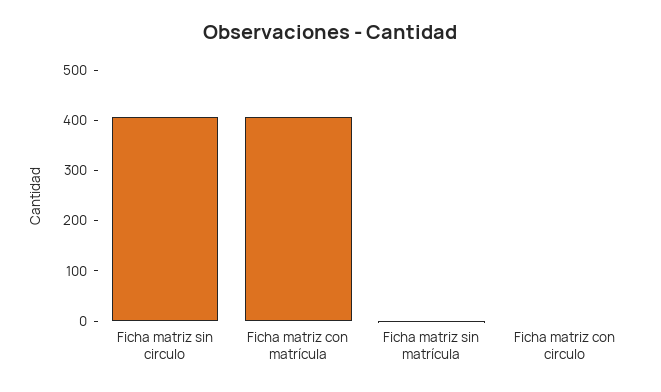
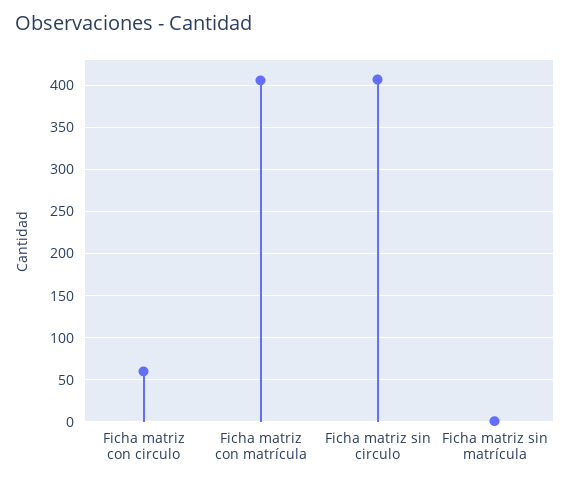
Ficha matriz con circulo: 0 -> 60

